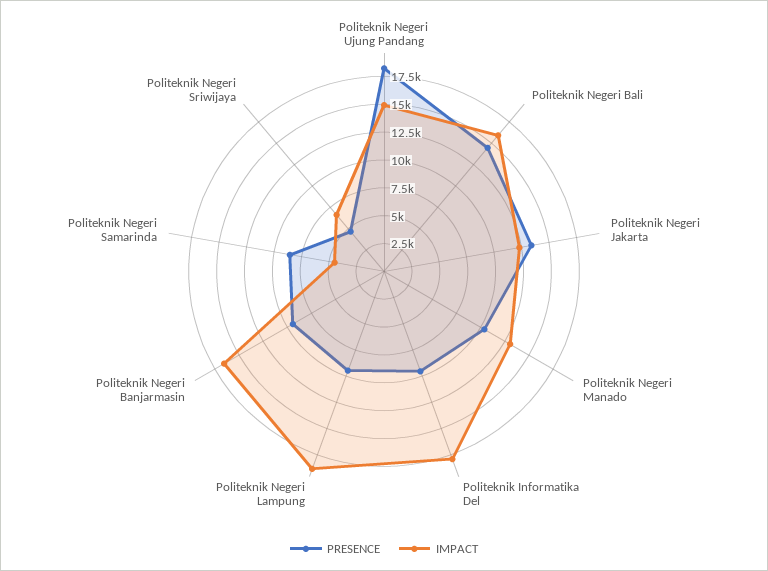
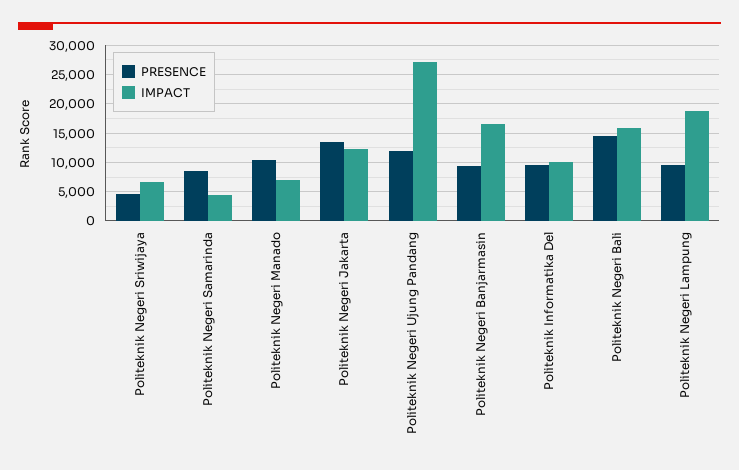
PRESENCE, Politeknik Negeri Ujung Pandang: 17500 -> 12500
IMPACT, Politeknik Negeri Ujung Pandang: 15000 -> 27500
IMPACT, Politeknik Negeri Manado: 12500 -> 7500
IMPACT, Politeknik Informatika Del: 17500 -> 10000

